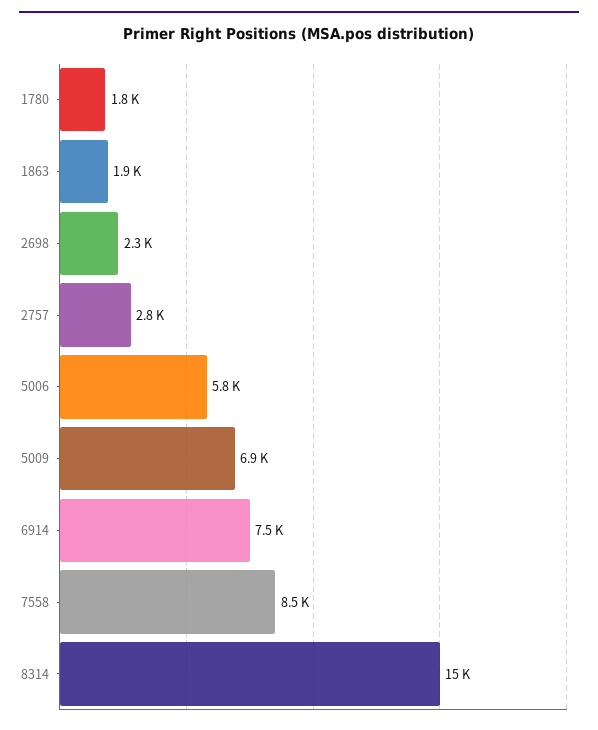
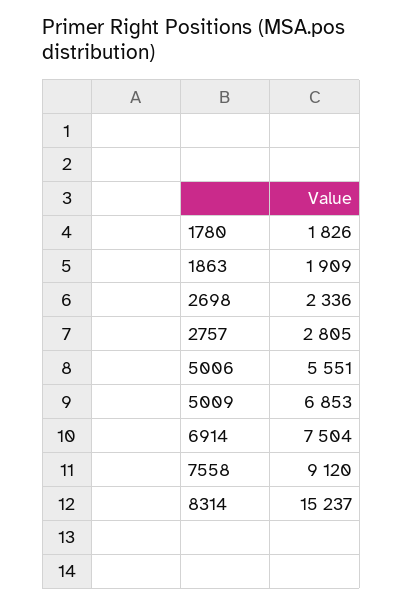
5006: 5800 -> 5551
7558: 8500 -> 9120

